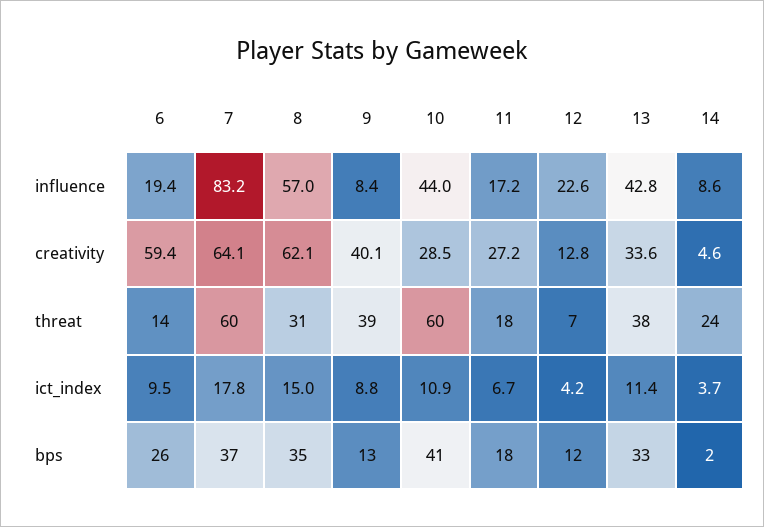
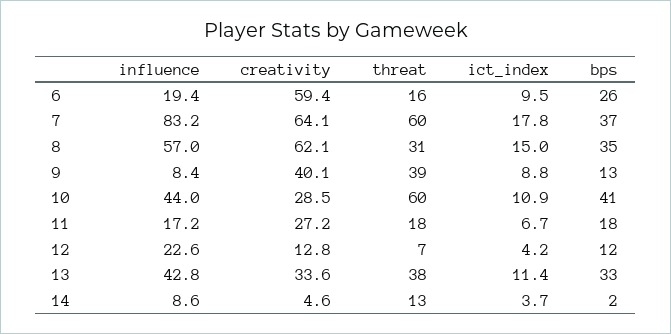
6, threat: 14 -> 16
14, threat: 24 -> 13

